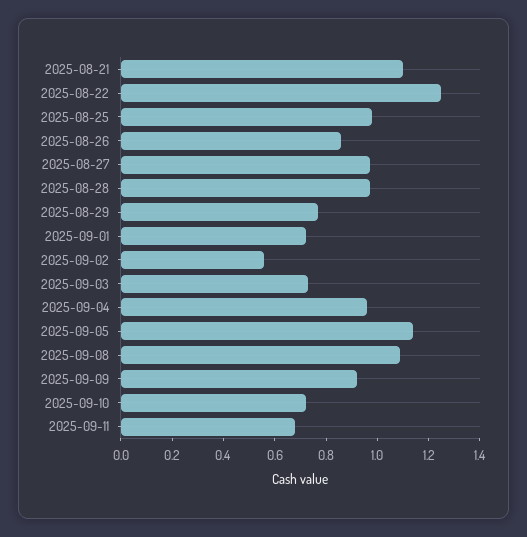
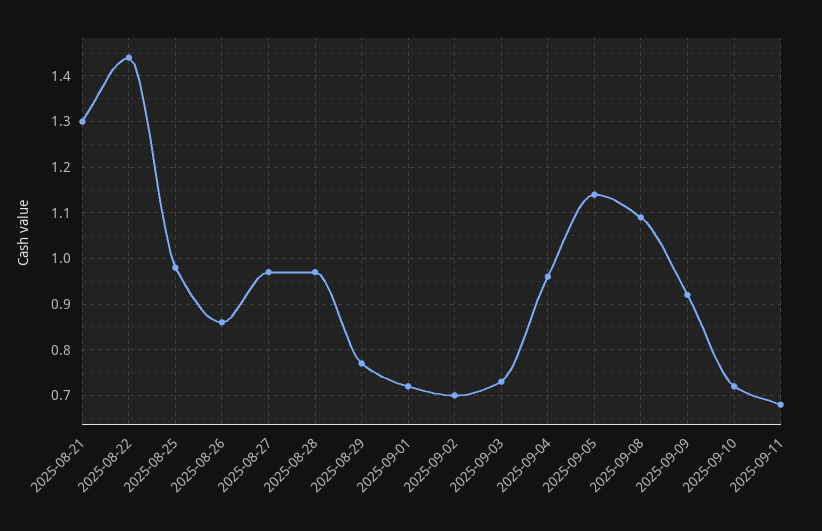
2025-08-21: 1.1 -> 1.3
2025-08-22: 1.25 -> 1.45
2025-09-02: 0.55 -> 0.7

